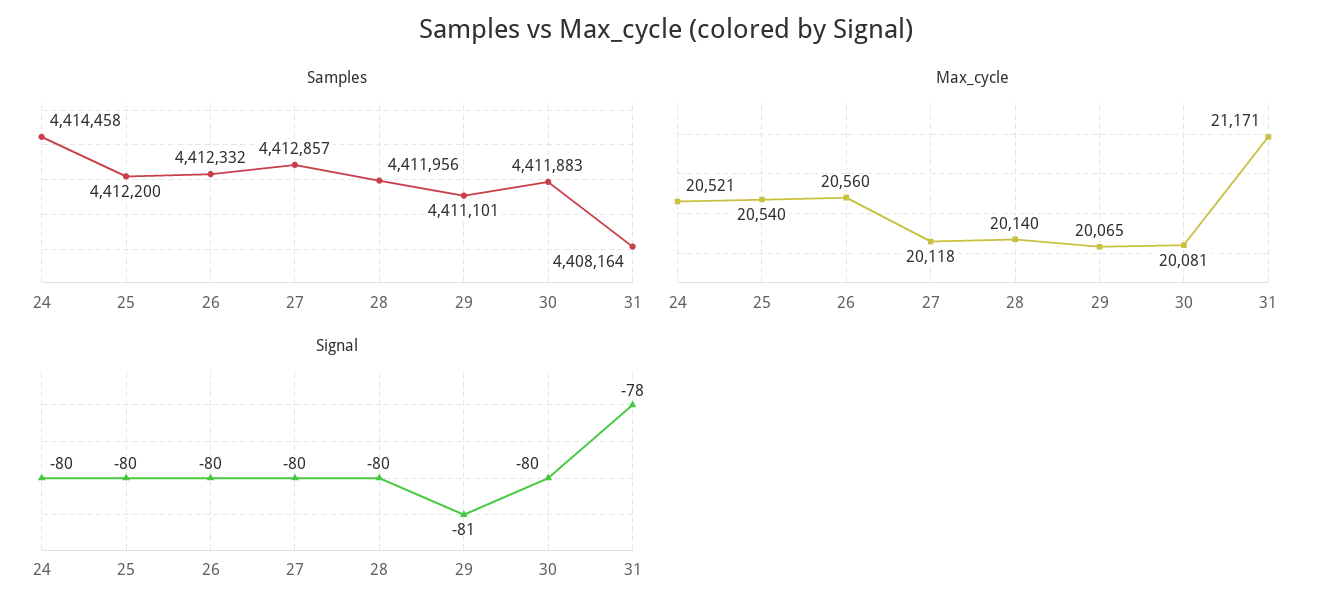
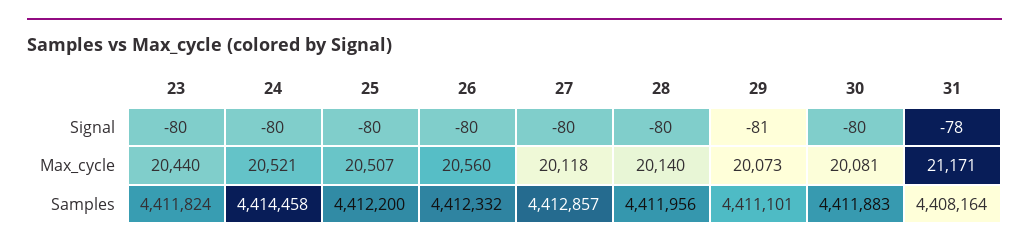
Max_cycle, 25: 20540 -> 20507
Max_cycle, 29: 20065 -> 20073
Signal, 23: none -> -80
Max_cycle, 23: none -> 20440
Samples, 23: none -> 4411824

